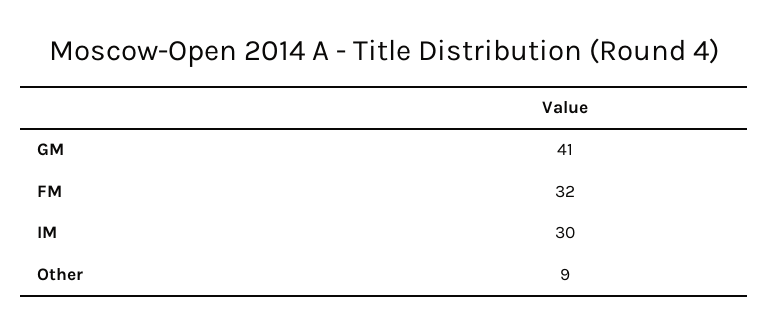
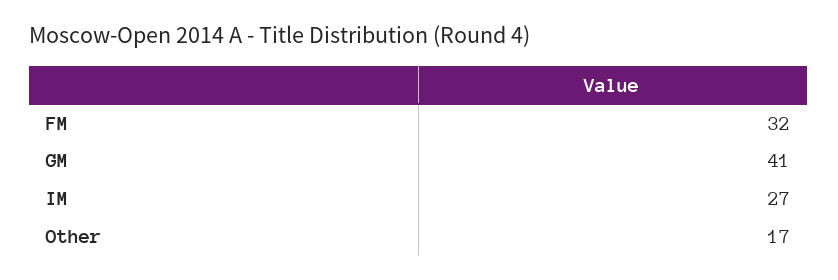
IM: 30 -> 27
Other: 9 -> 17

